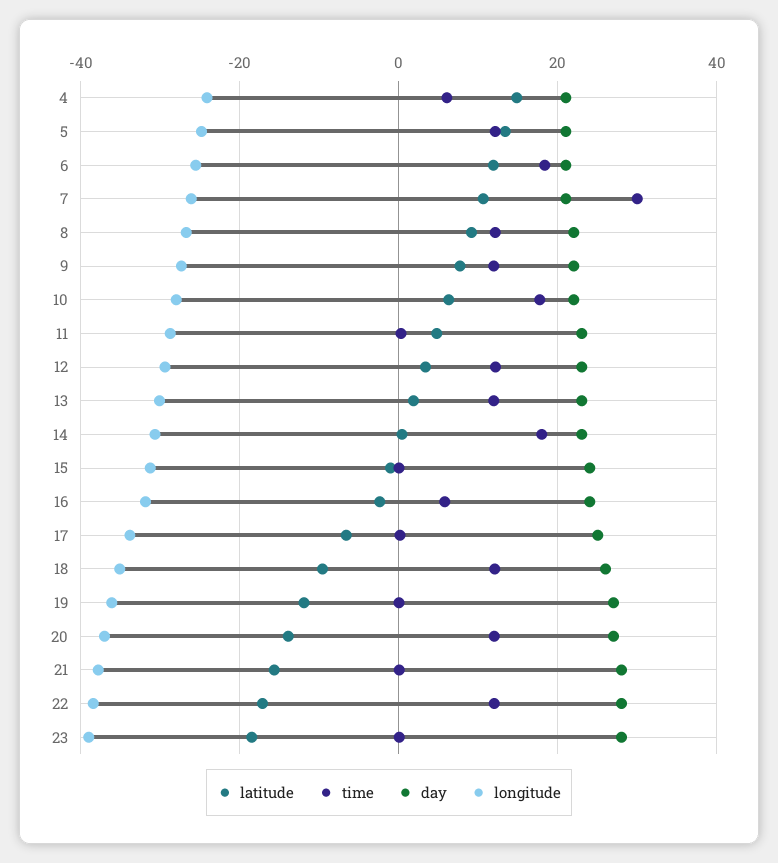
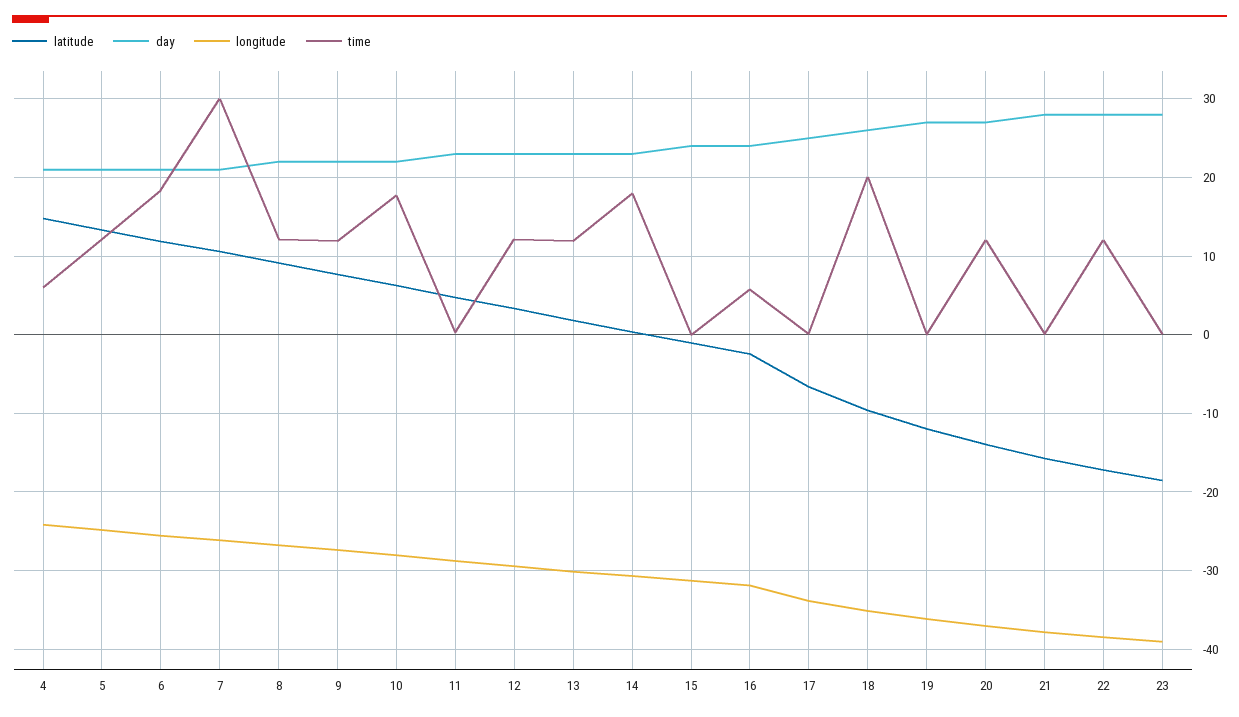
time, 18: 12 -> 20

